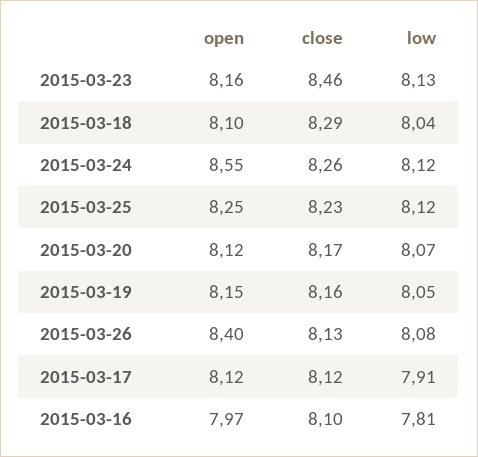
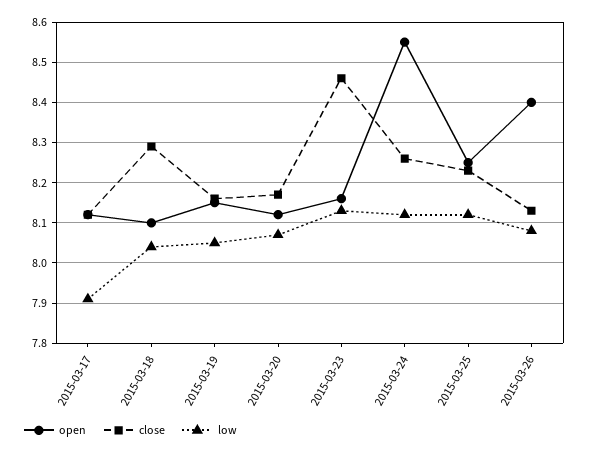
open, 2015-03-16: 7.97 -> none
close, 2015-03-16: 8.1 -> none
low, 2015-03-16: 7.81 -> none

